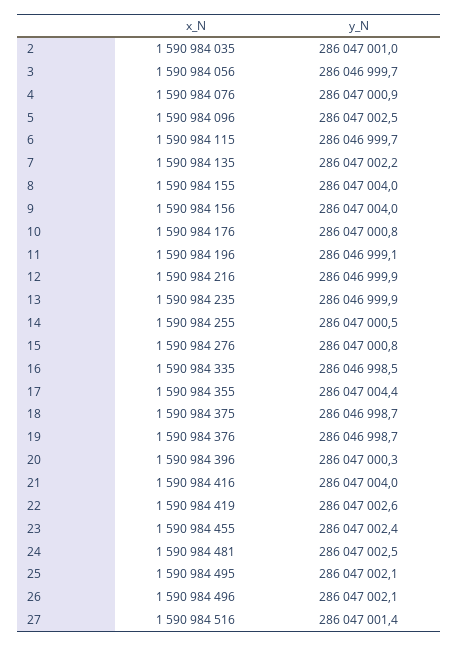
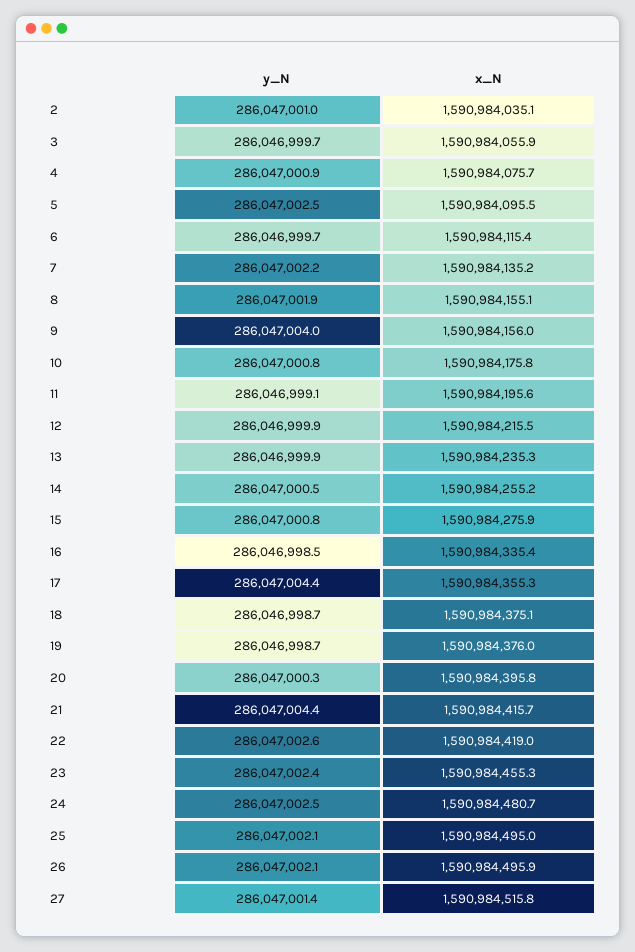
y_N, 8: 286047004 -> 286047001.9
y_N, 21: 286047004 -> 286047004.4

